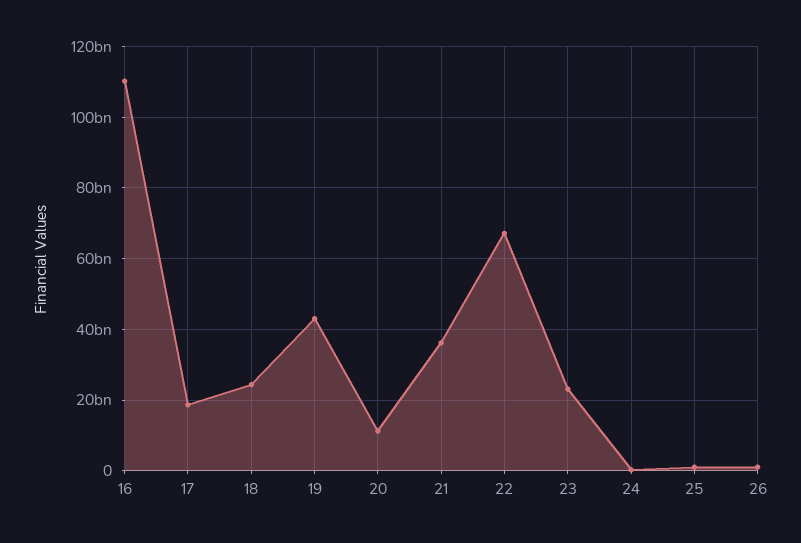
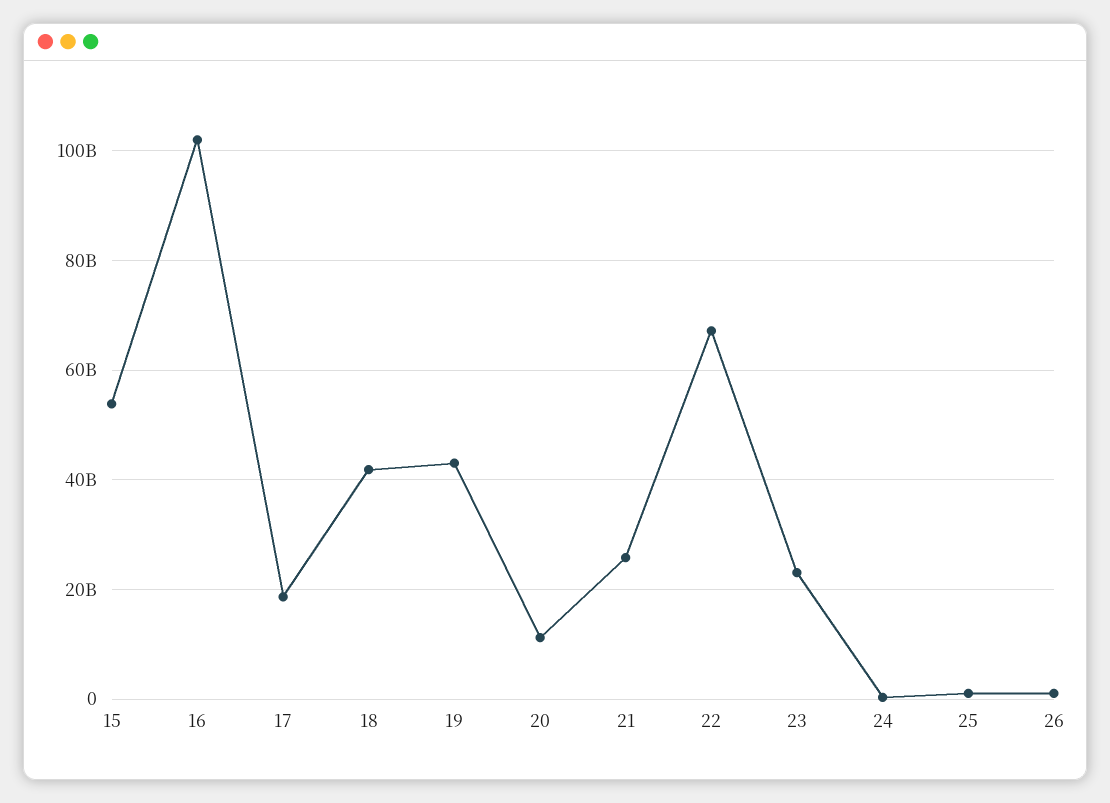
16: 110000000000 -> 102000000000
18: 24000000000 -> 42000000000
21: 36000000000 -> 26000000000
15: none -> 54000000000

